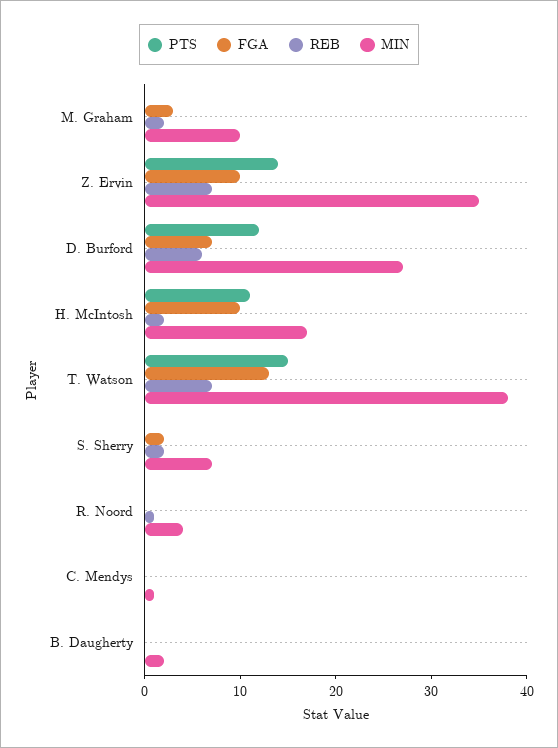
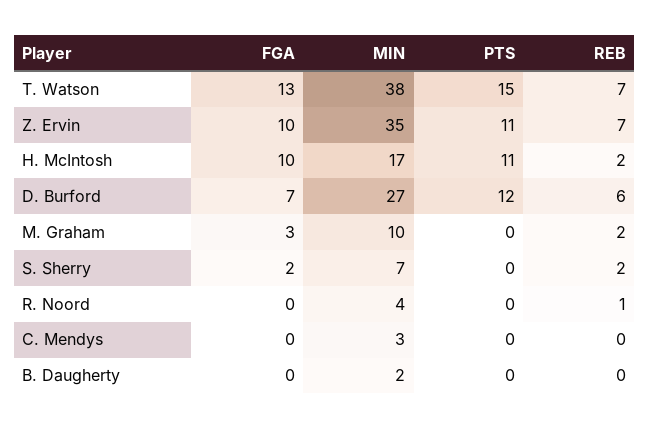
PTS, Z. Ervin: 14 -> 11
MIN, C. Mendys: 1 -> 3

